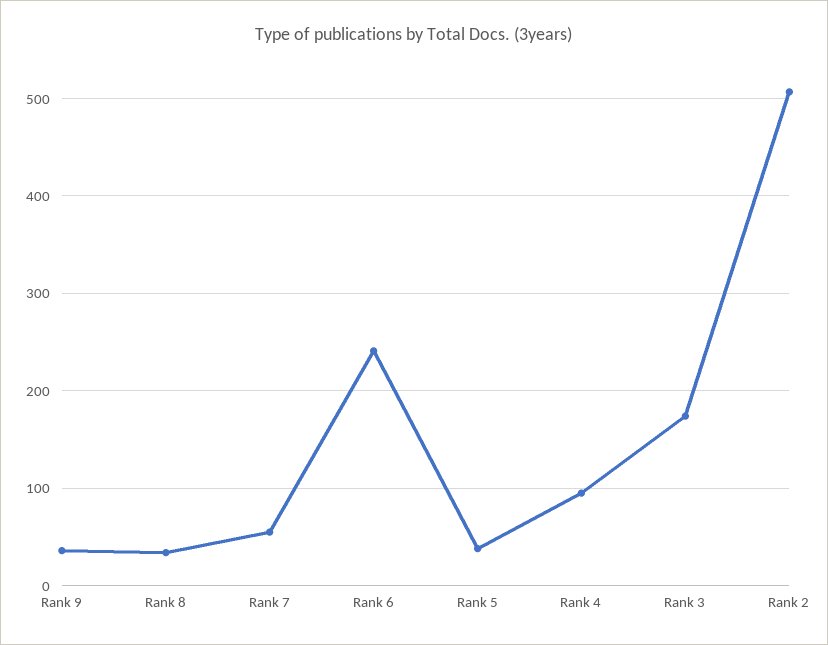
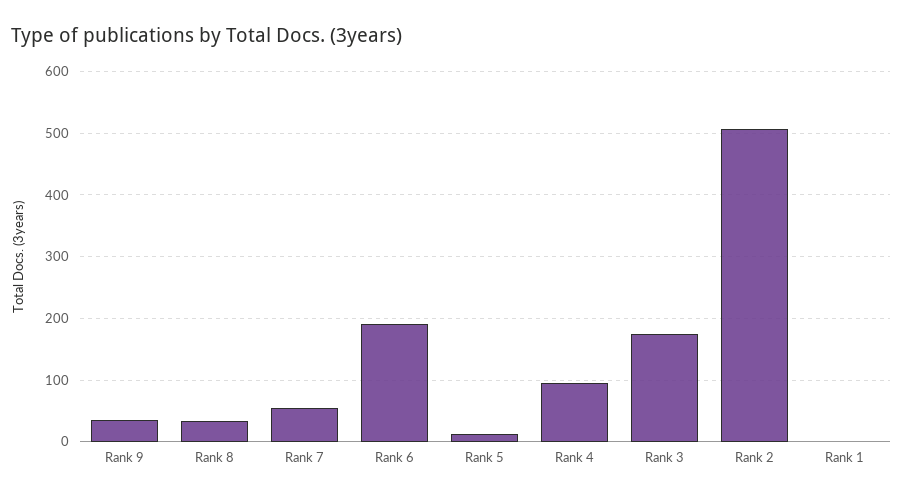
Rank 6: 240 -> 190
Rank 5: 40 -> 10
Rank 1: none -> 0

